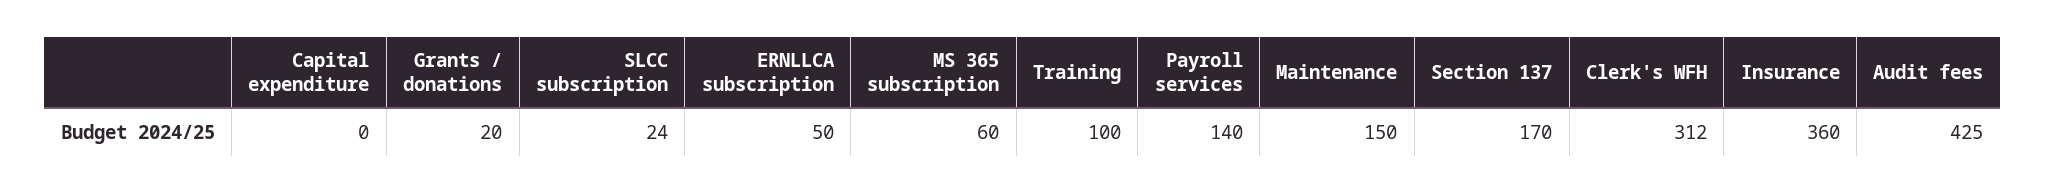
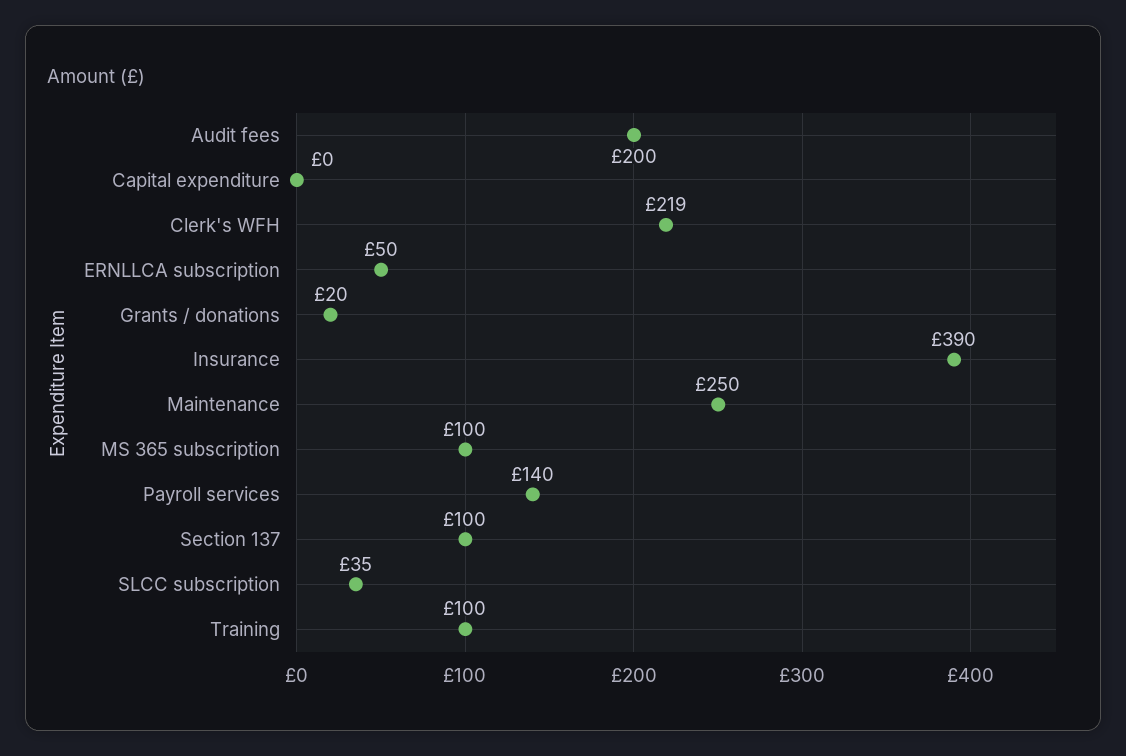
SLCC subscription: 24 -> 35
MS 365 subscription: 60 -> 100
Maintenance: 150 -> 250
Section 137: 170 -> 100
Clerk's WFH: 312 -> 219
Insurance: 360 -> 390
Audit fees: 425 -> 200

